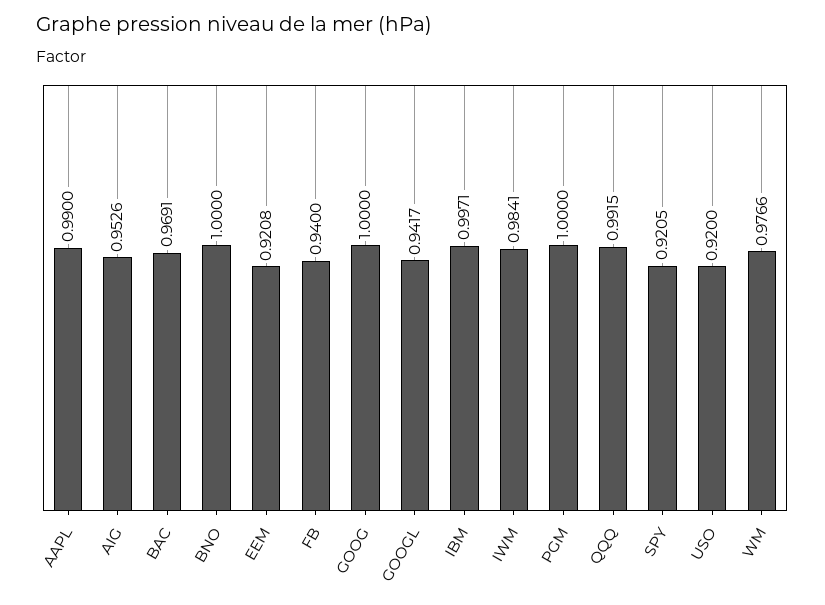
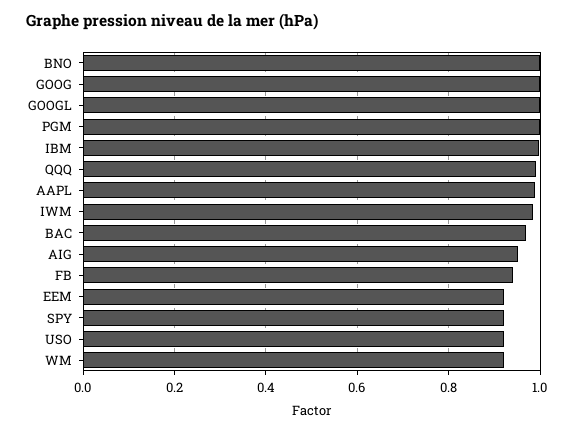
GOOGL: 0.9417 -> 1
WM: 0.9766 -> 0.92

